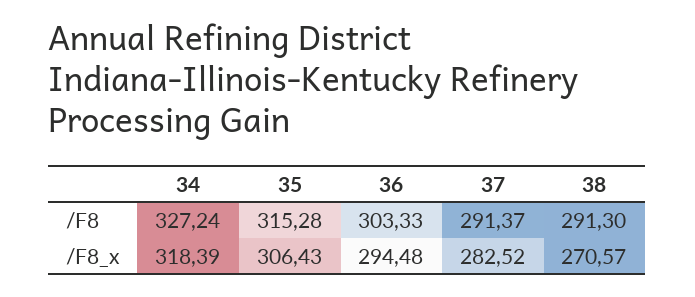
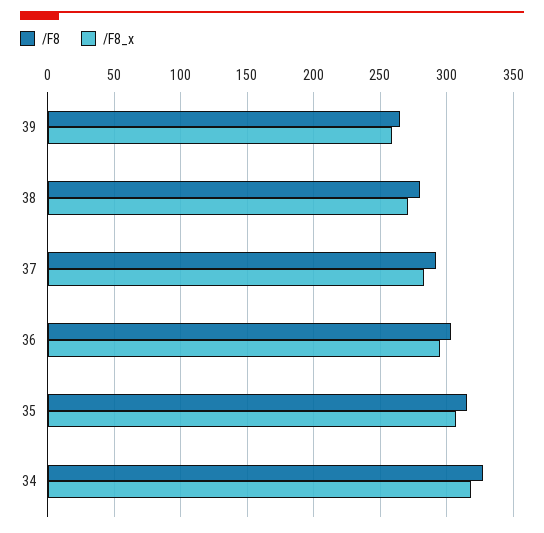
/F8, 38: 291.3 -> 280
/F8, 39: none -> 265
/F8_x, 39: none -> 260

